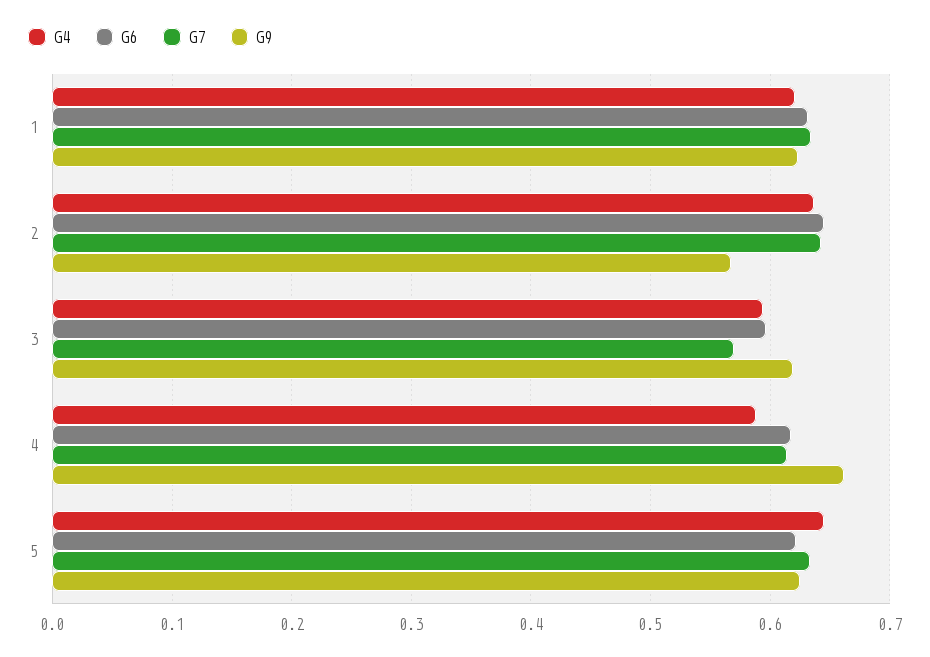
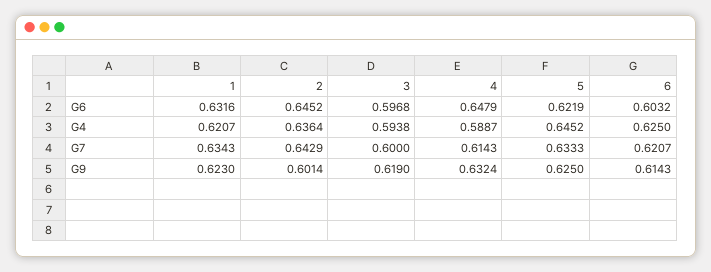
G9, 2: 0.57 -> 0.6014
G7, 3: 0.57 -> 0.6
G6, 4: 0.62 -> 0.6479
G9, 4: 0.66 -> 0.6324
G6, 6: none -> 0.6032
G4, 6: none -> 0.625
G7, 6: none -> 0.6207
G9, 6: none -> 0.6143

